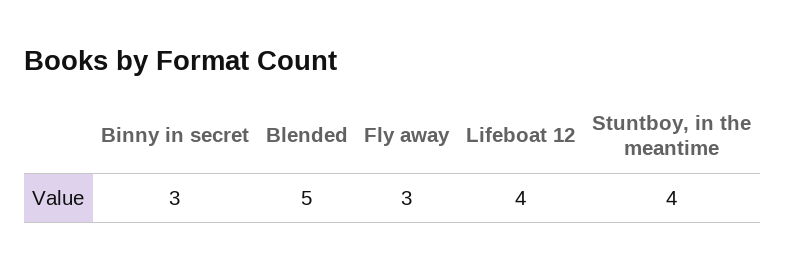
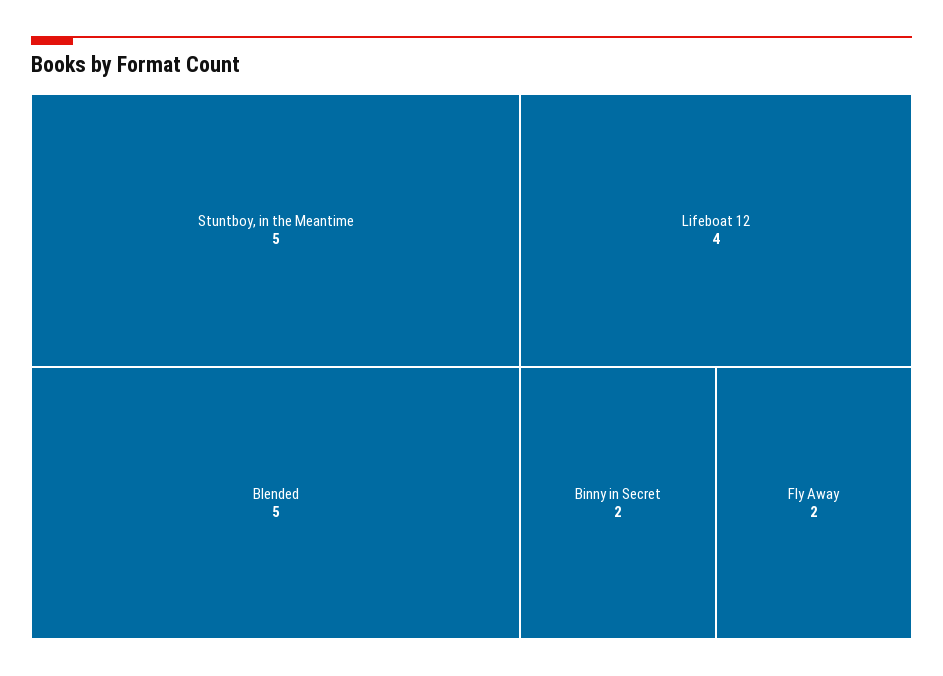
Binny in secret: 3 -> 2
Fly away: 3 -> 2
Stuntboy, in the meantime: 4 -> 5

